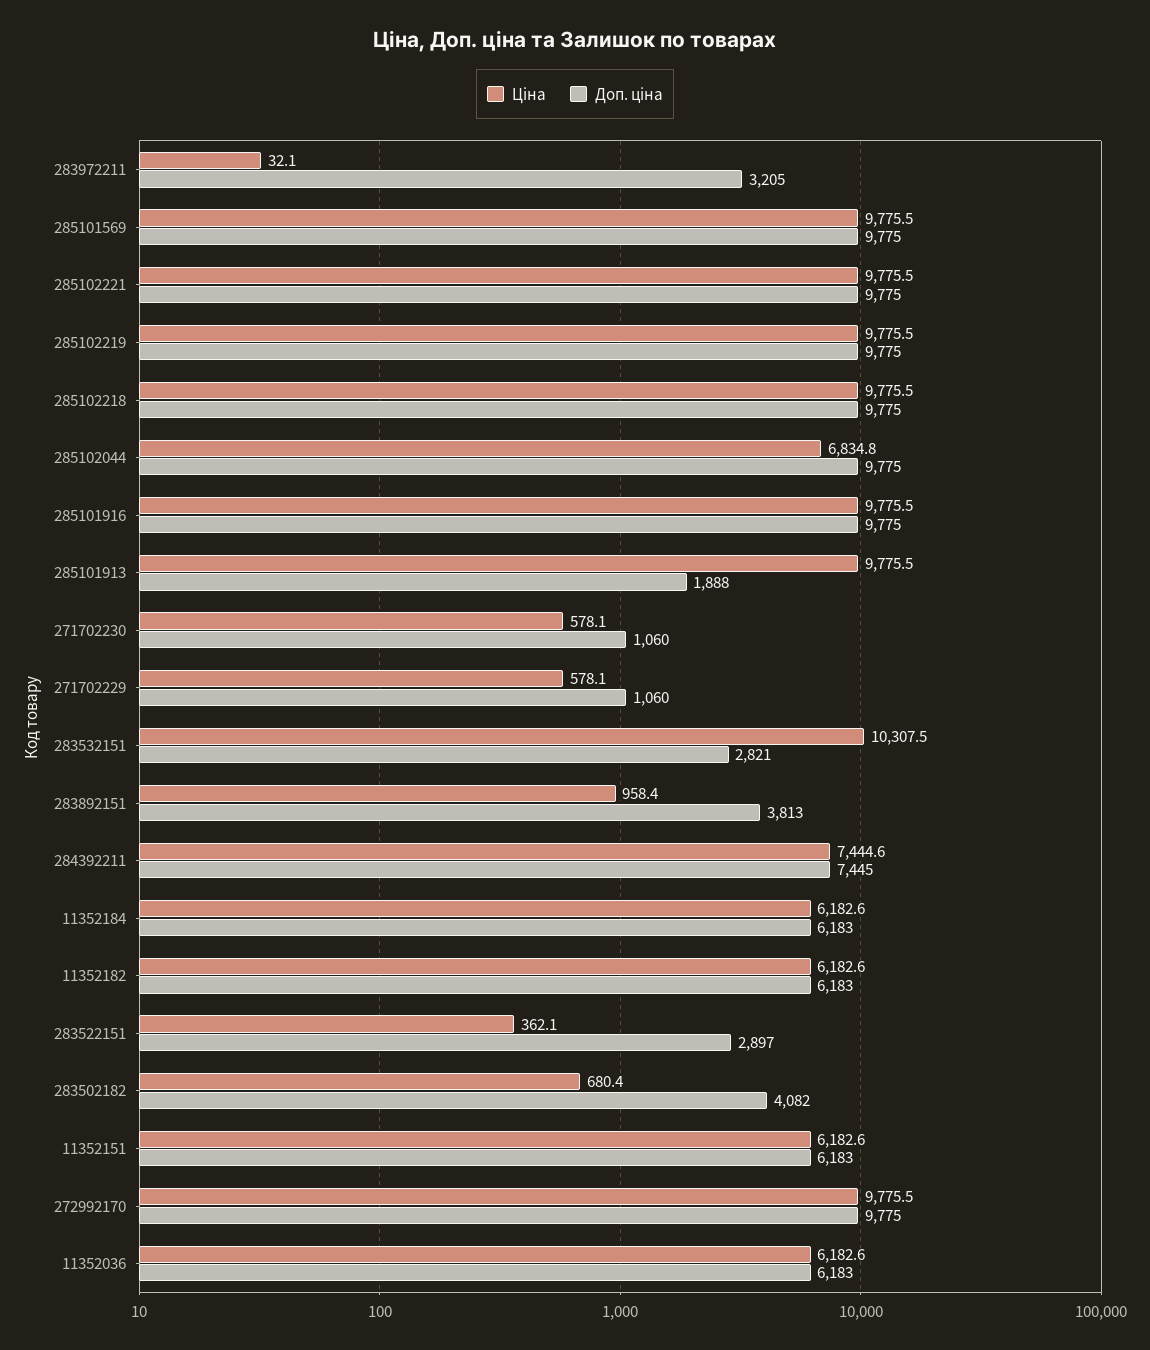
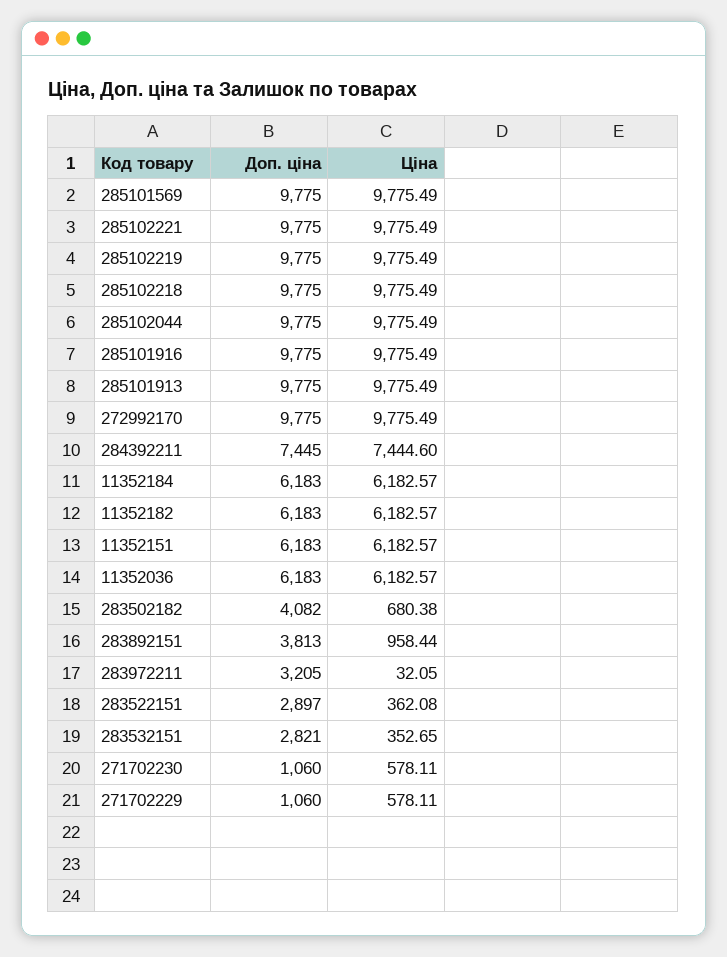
Ціна, 285102044: 6834.8 -> 9775.49
Доп. ціна, 285101913: 1888 -> 9775
Ціна, 283532151: 10307.5 -> 352.65

